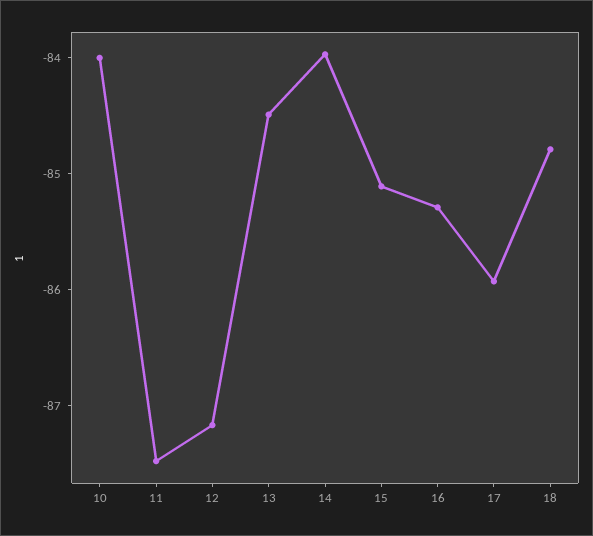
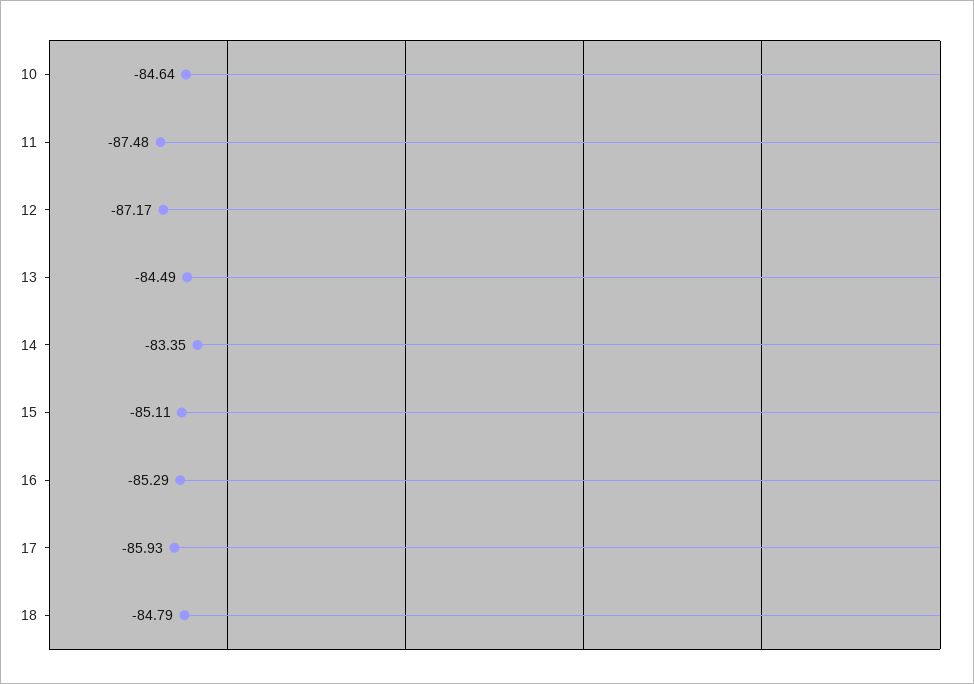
10: -84 -> -84.64
14: -84 -> -83.35

